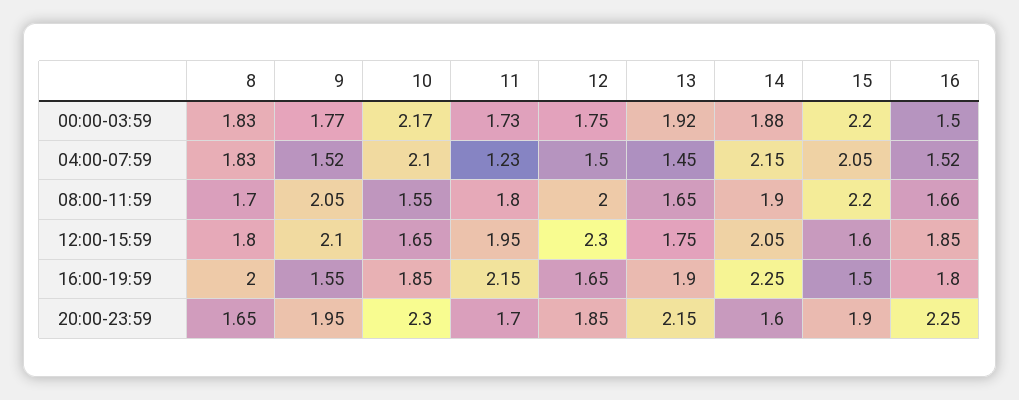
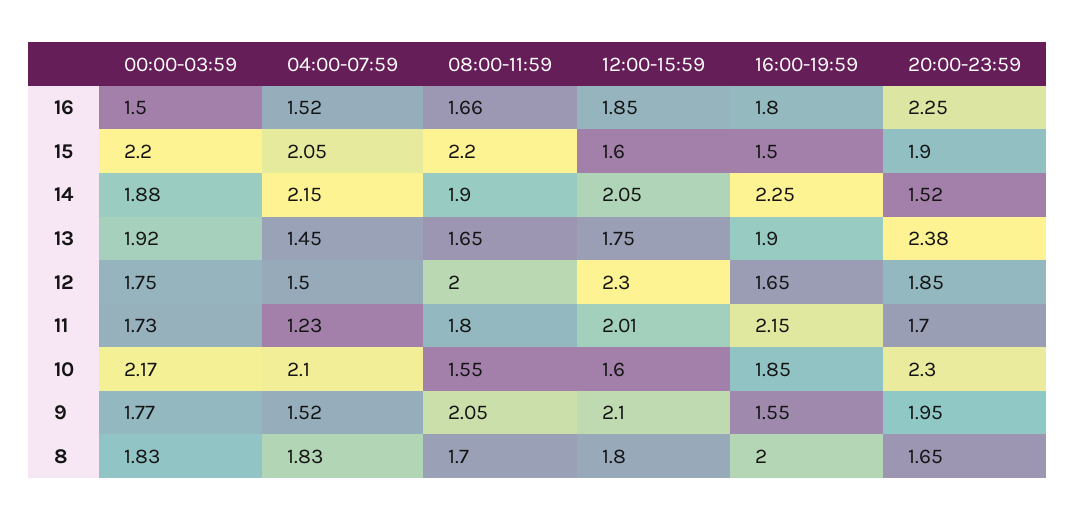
10, 12:00-15:59: 1.65 -> 1.6
11, 12:00-15:59: 1.95 -> 2.01
13, 20:00-23:59: 2.15 -> 2.38
14, 20:00-23:59: 1.6 -> 1.52

